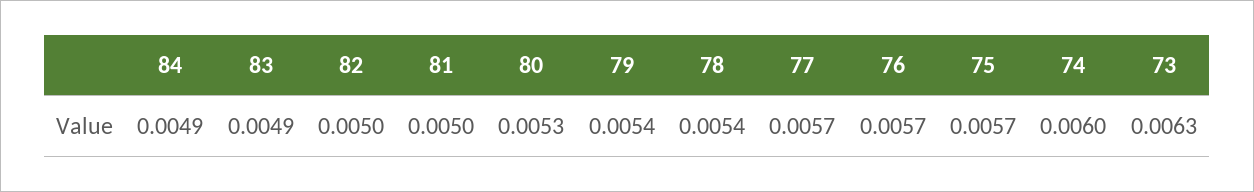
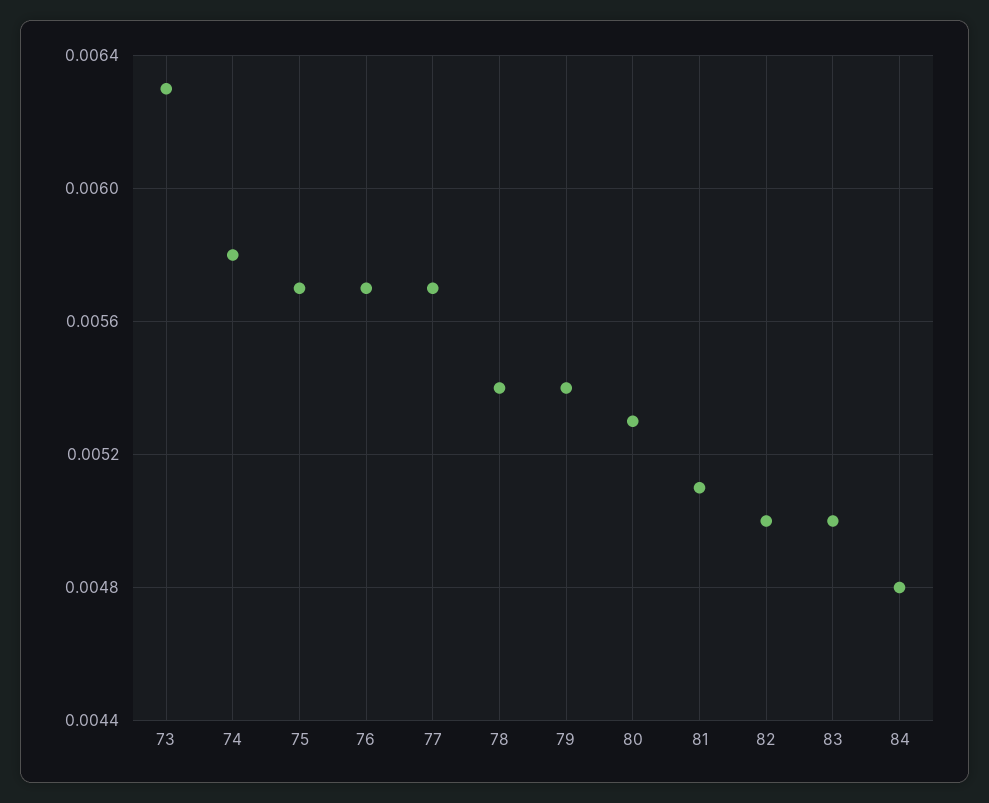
84: 0.0049 -> 0.0048
83: 0.0049 -> 0.005
81: 0.005 -> 0.0051
74: 0.006 -> 0.0058

